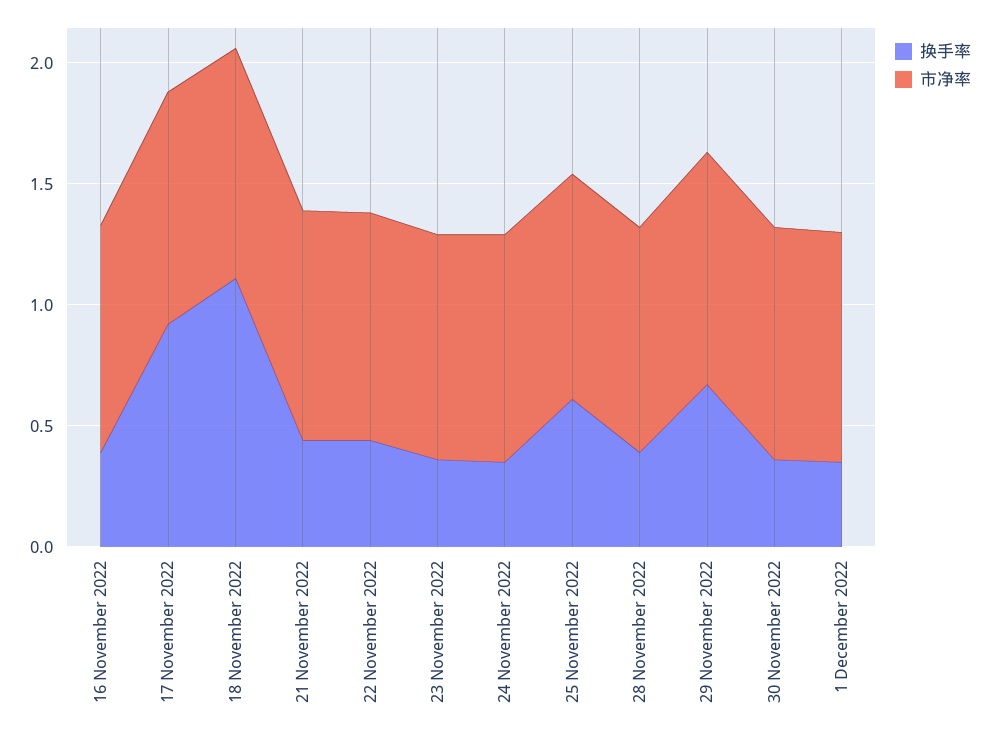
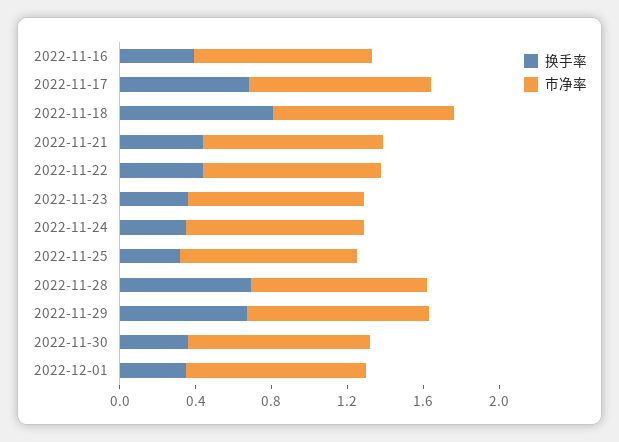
换手率, 17 November 2022: 0.9 -> 0.7
换手率, 18 November 2022: 1.1 -> 0.8
换手率, 25 November 2022: 0.6 -> 0.3
换手率, 28 November 2022: 0.4 -> 0.7

